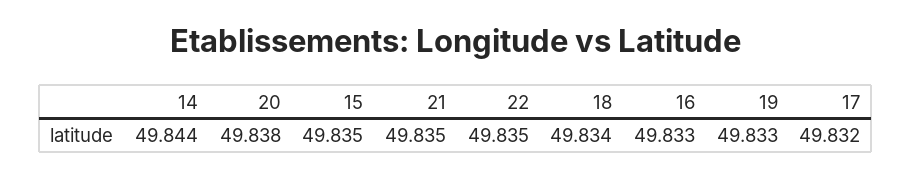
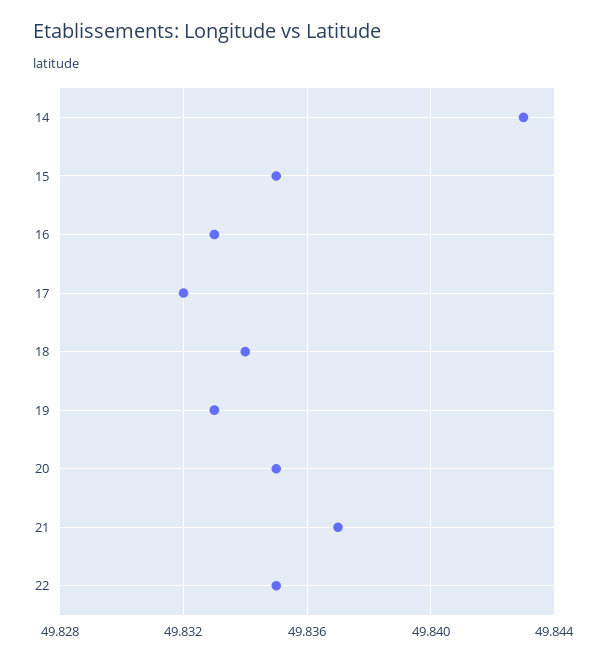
14: 49.844 -> 49.843
20: 49.838 -> 49.835
21: 49.835 -> 49.837

